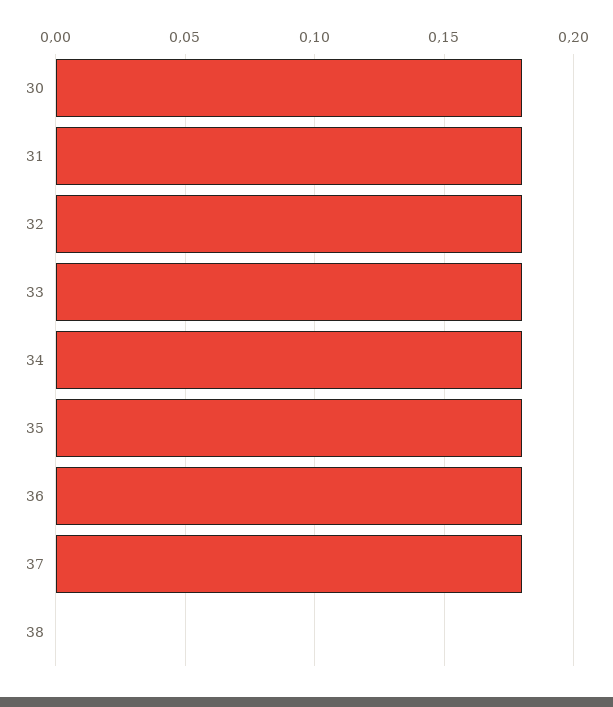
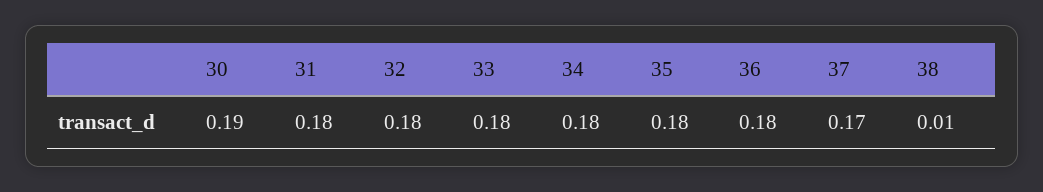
30: 0.18 -> 0.19
37: 0.18 -> 0.17
38: 0 -> 0.01

